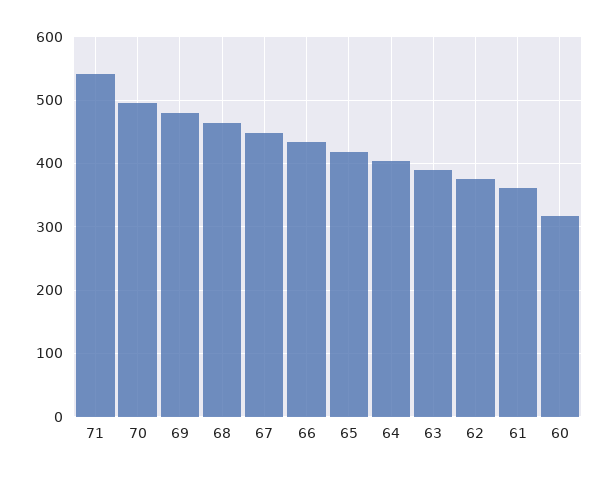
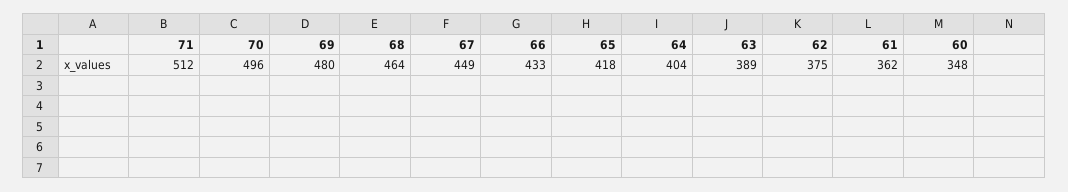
71: 540 -> 512
60: 320 -> 348

